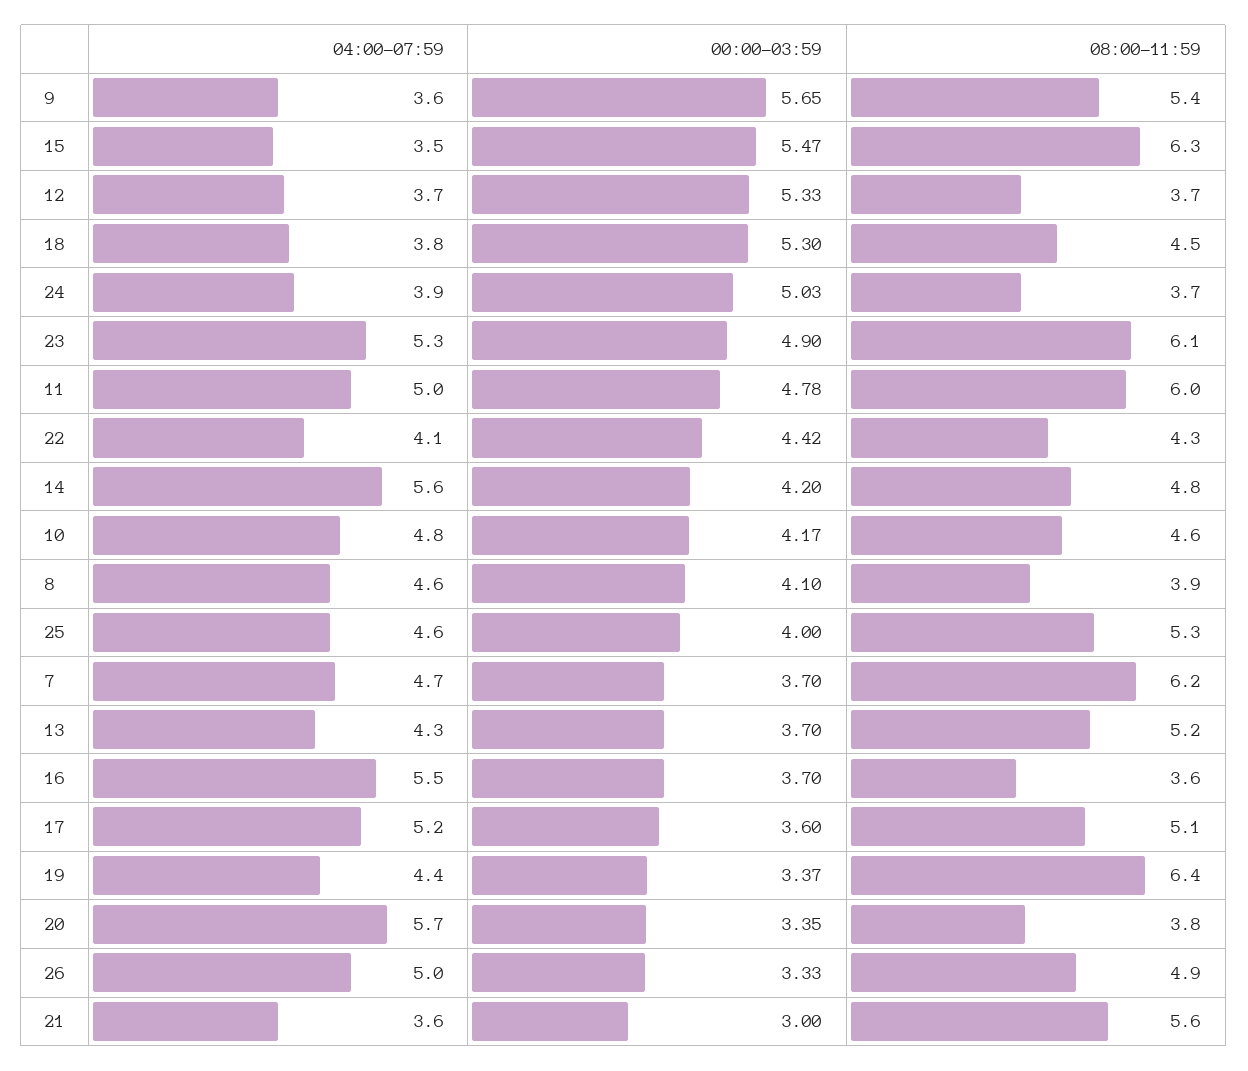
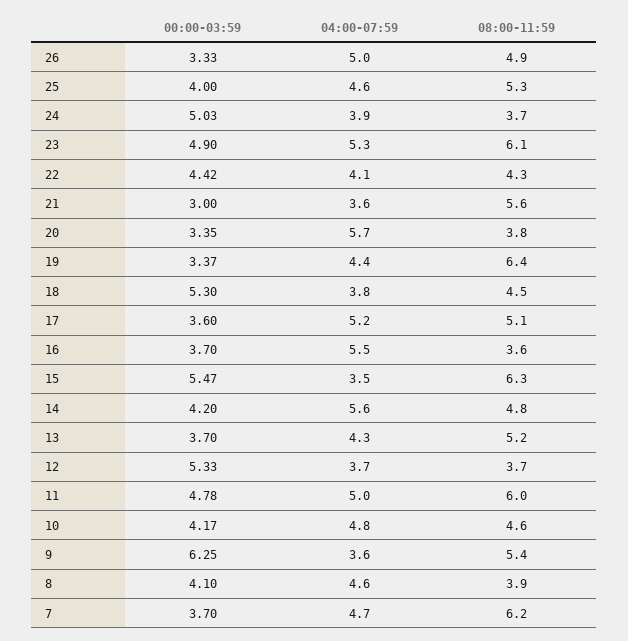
00:00-03:59, 9: 5.65 -> 6.25

